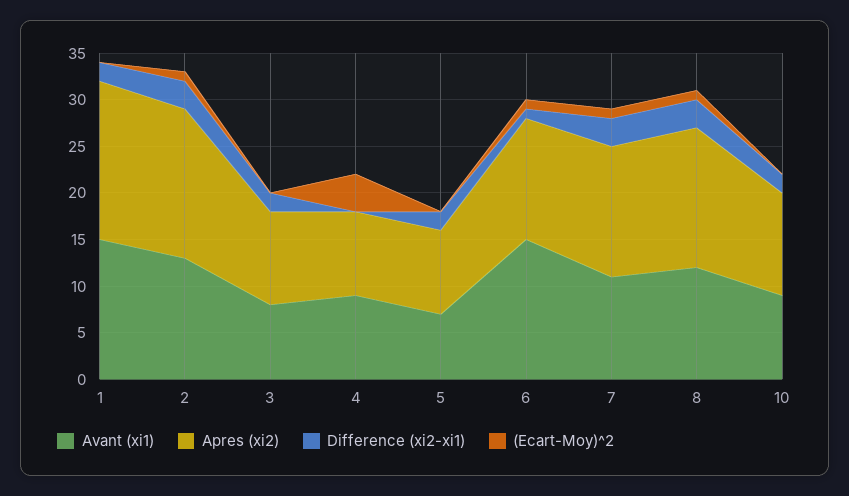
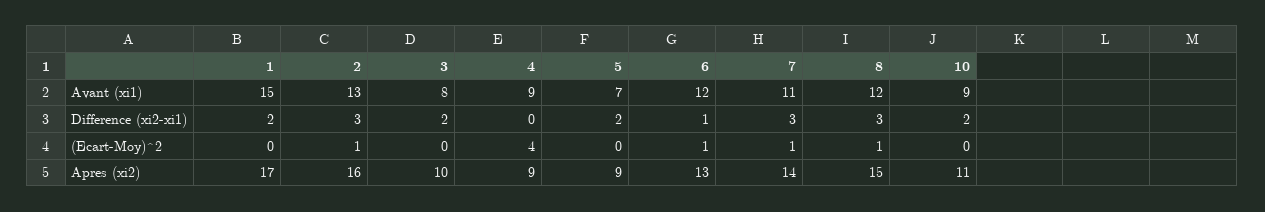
Avant (xi1), 6: 15 -> 12

